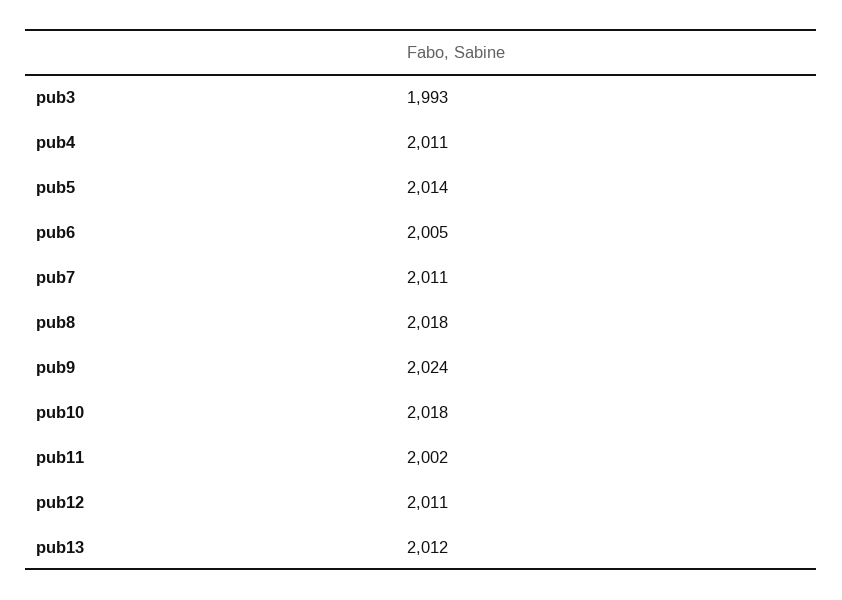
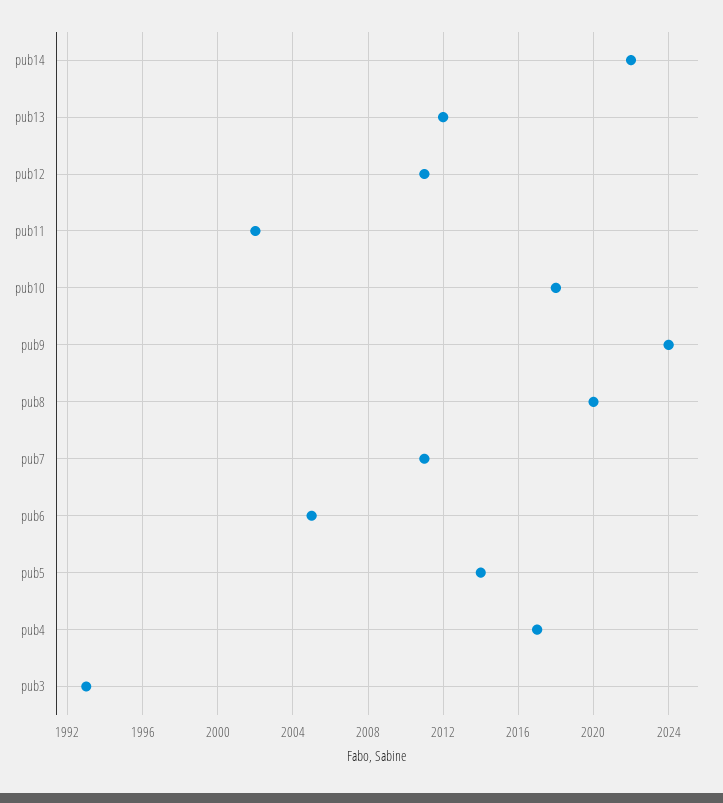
pub4: 2011 -> 2017
pub8: 2018 -> 2020
pub14: none -> 2022

